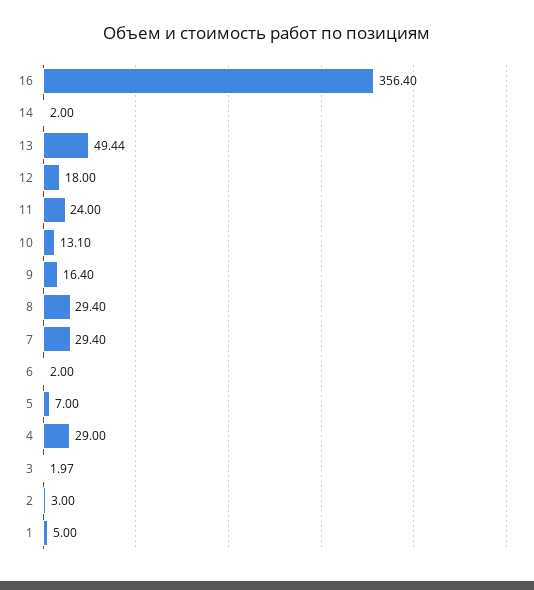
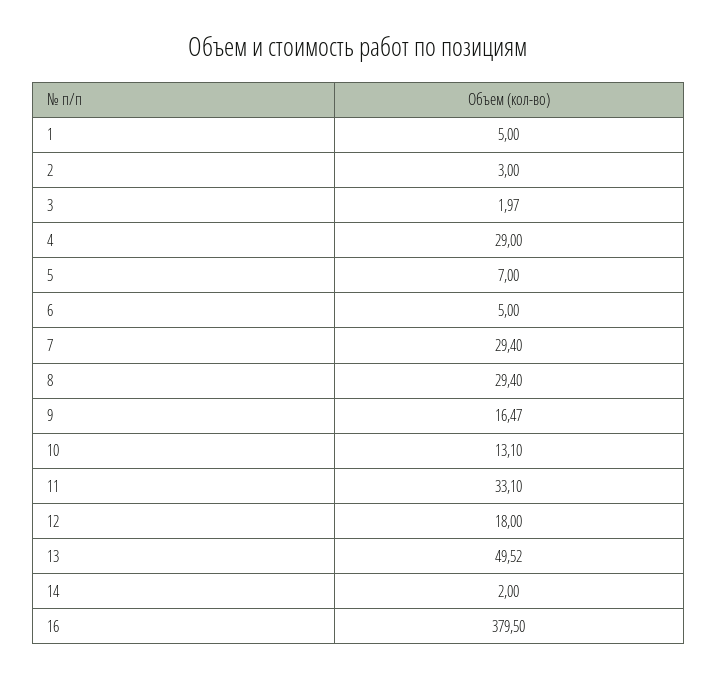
16: 356.4 -> 379.5
13: 49.44 -> 49.52
11: 24 -> 33.1
9: 16.4 -> 16.47
6: 2 -> 5

